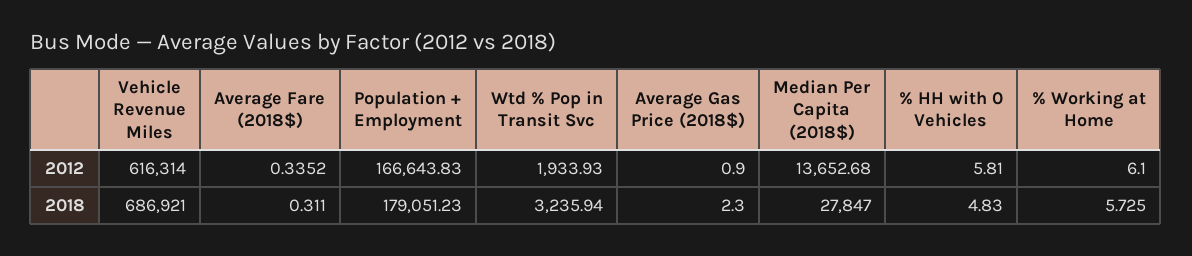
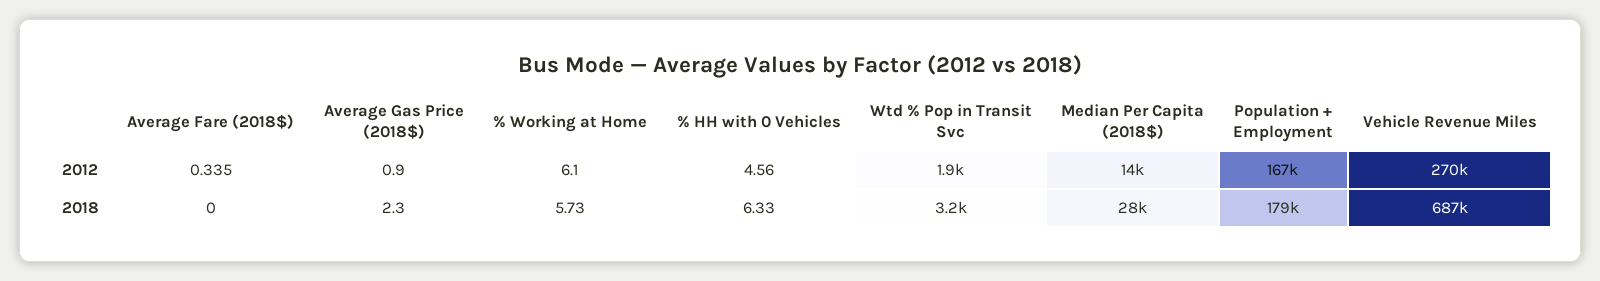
Vehicle Revenue Miles, 2012: 616314 -> 270000
% HH with 0 Vehicles, 2012: 5.81 -> 4.56
Average Fare (2018$), 2018: 0.311 -> 0
% HH with 0 Vehicles, 2018: 4.83 -> 6.33

